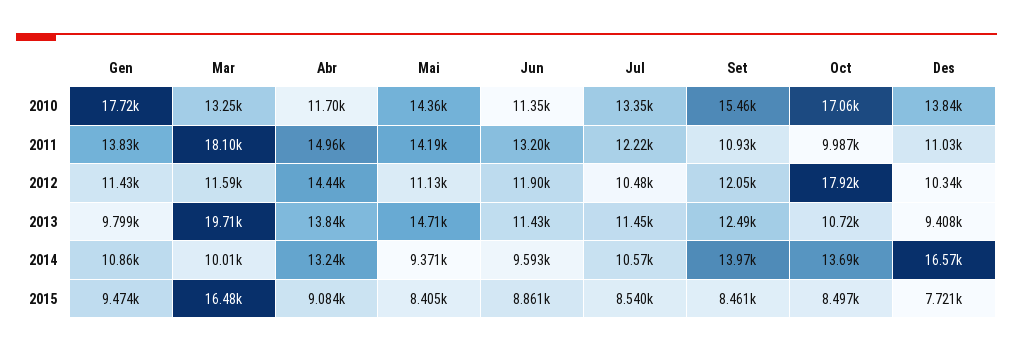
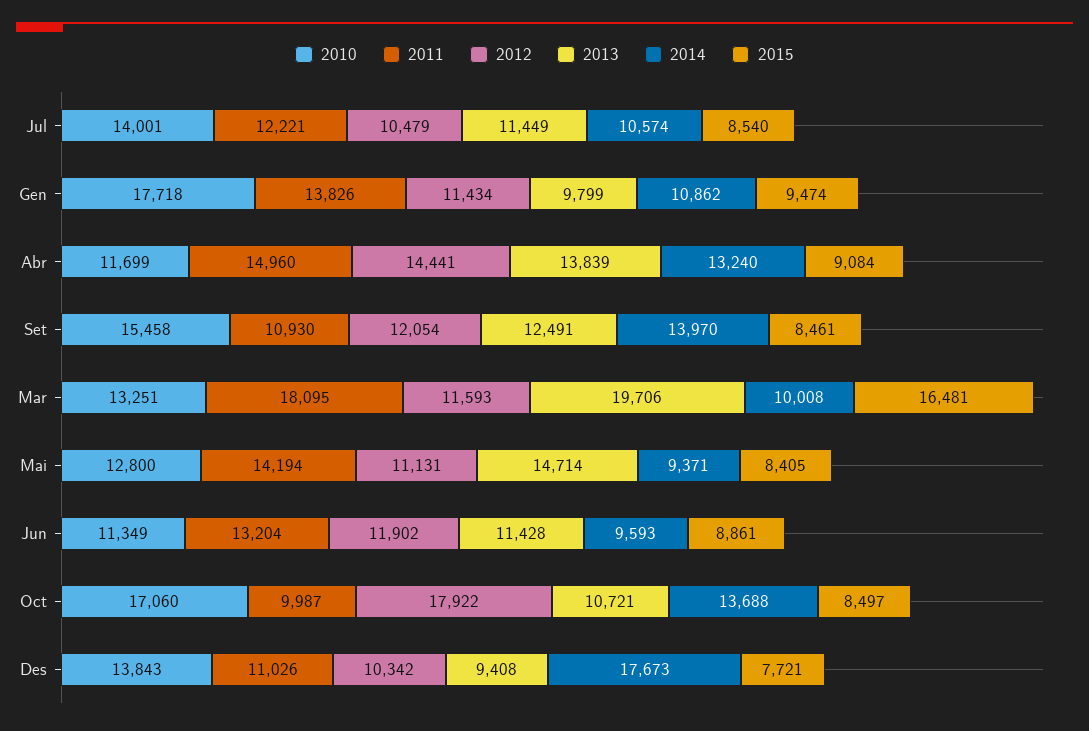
2010, Mai: 14360 -> 12800
2010, Jul: 13350 -> 14001
2014, Des: 16570 -> 17673

